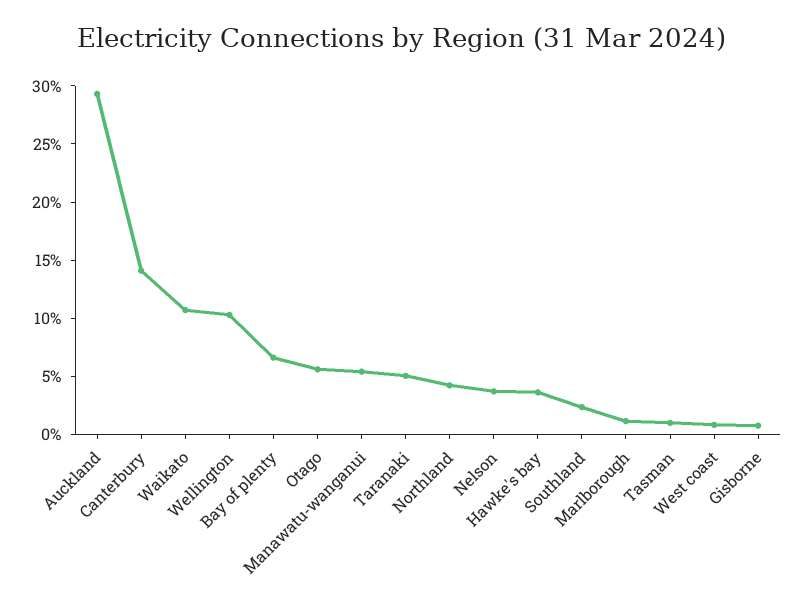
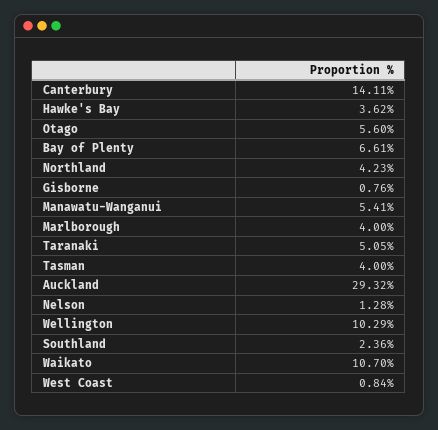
Nelson: 4 -> 1.28
Marlborough: 1 -> 4
Tasman: 1 -> 4

